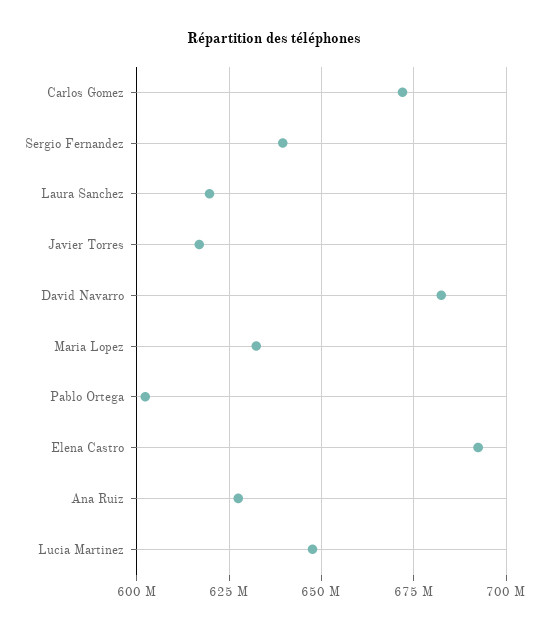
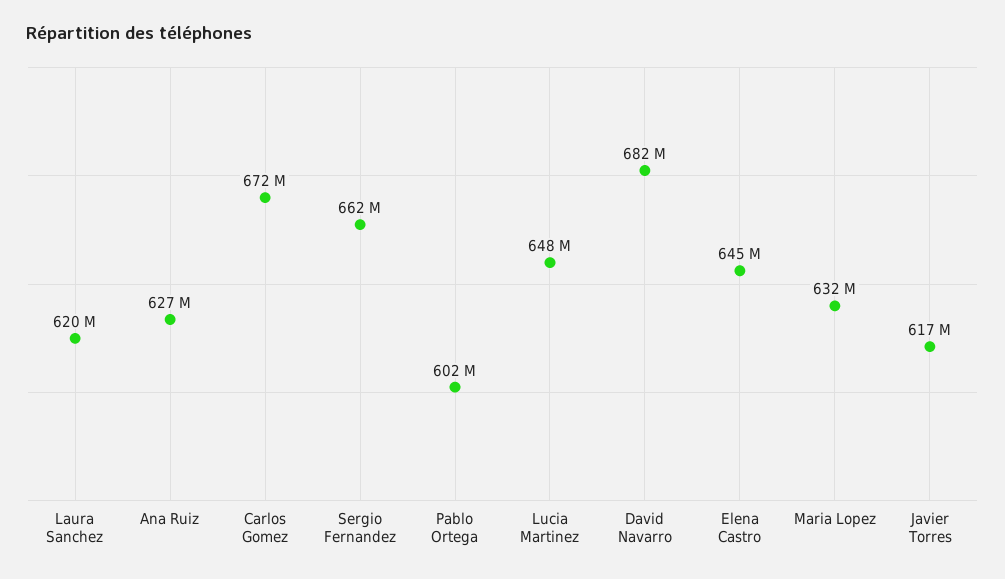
Sergio Fernandez: 640000000 -> 662000000
Elena Castro: 692500000 -> 645000000

